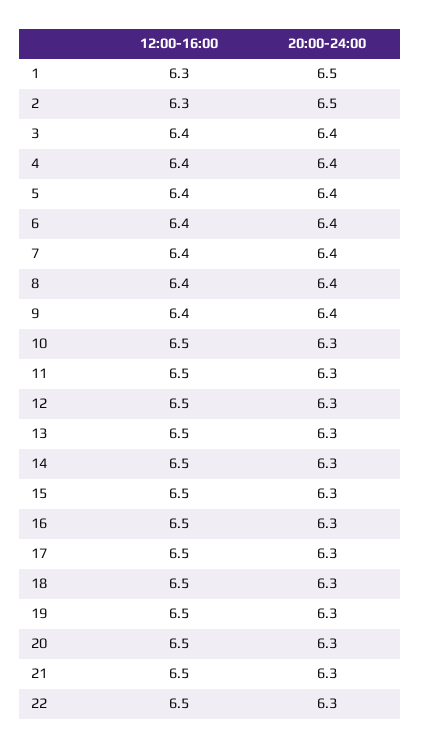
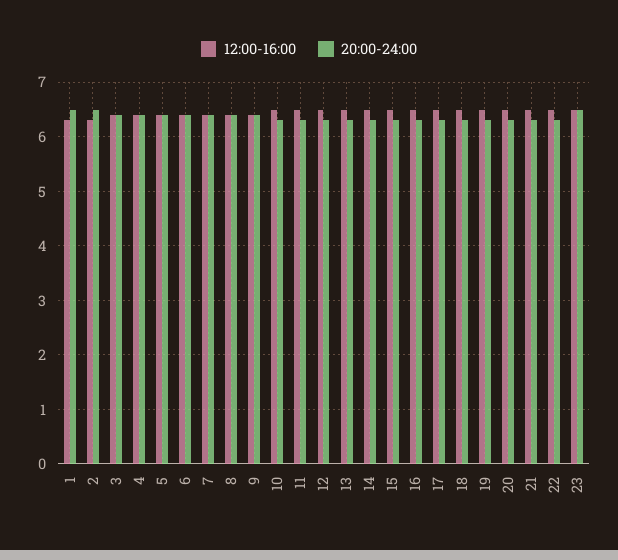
12:00-16:00, 23: none -> 6.5
20:00-24:00, 23: none -> 6.5

